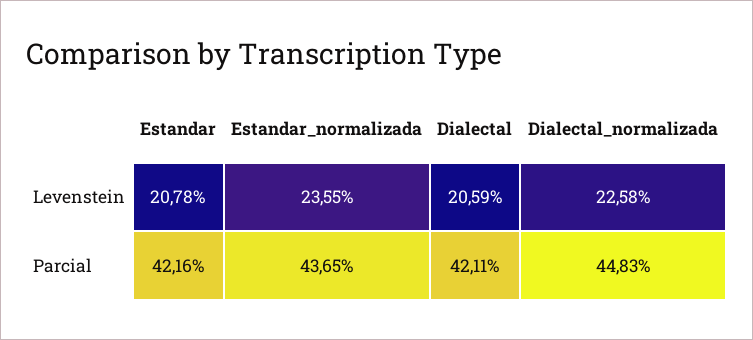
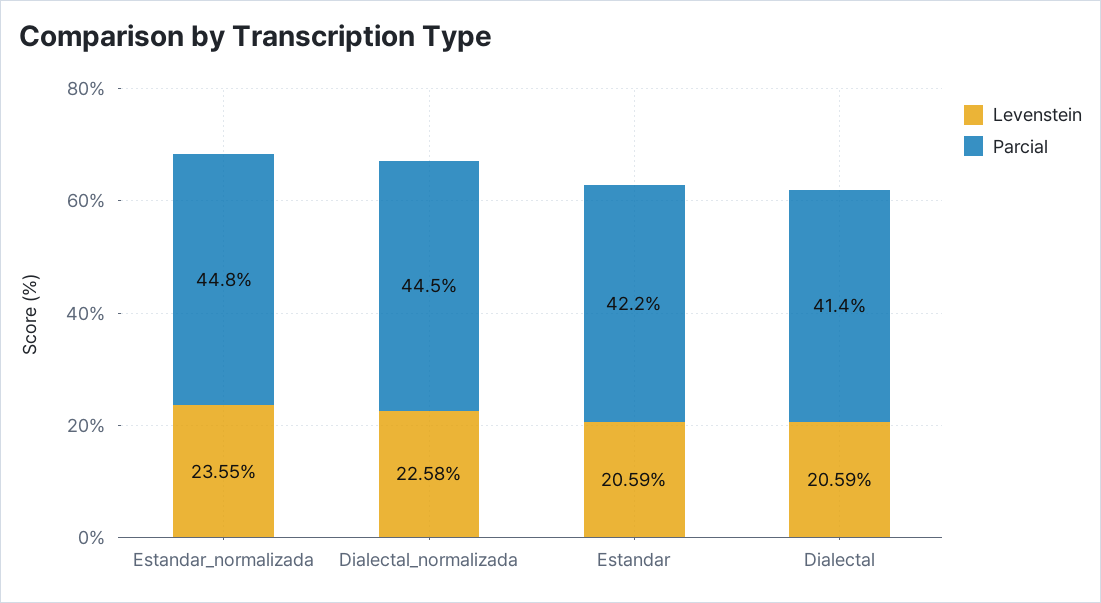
Levenstein, Estandar: 20.78 -> 20.59
Parcial, Estandar_normalizada: 43.65 -> 44.8
Parcial, Dialectal: 42.11 -> 41.4
Parcial, Dialectal_normalizada: 44.83 -> 44.5

